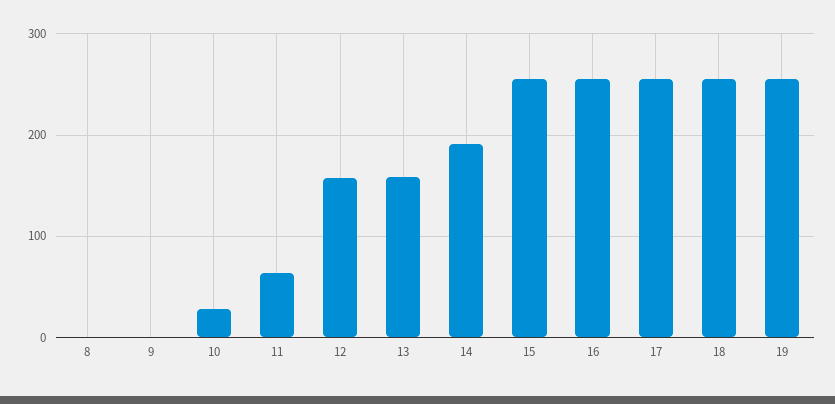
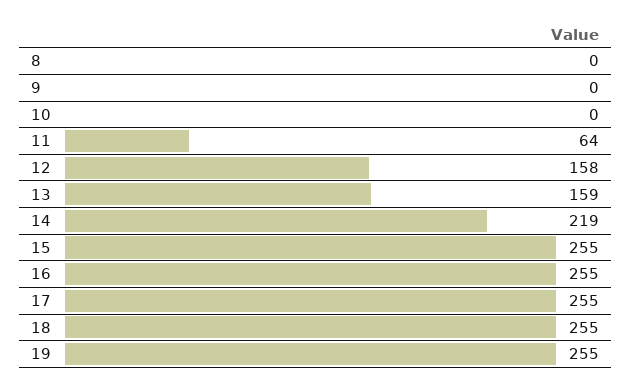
10: 30 -> 0
14: 190 -> 219

